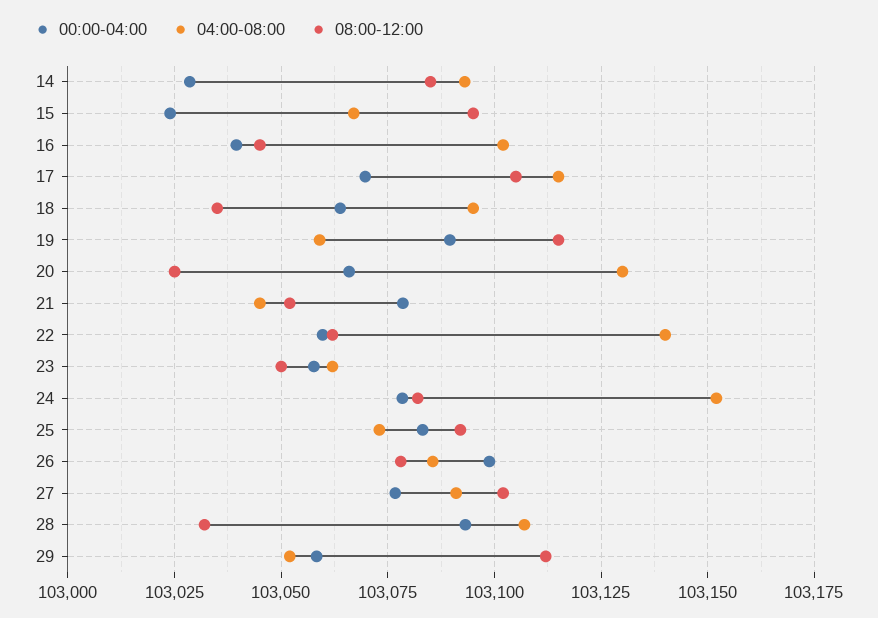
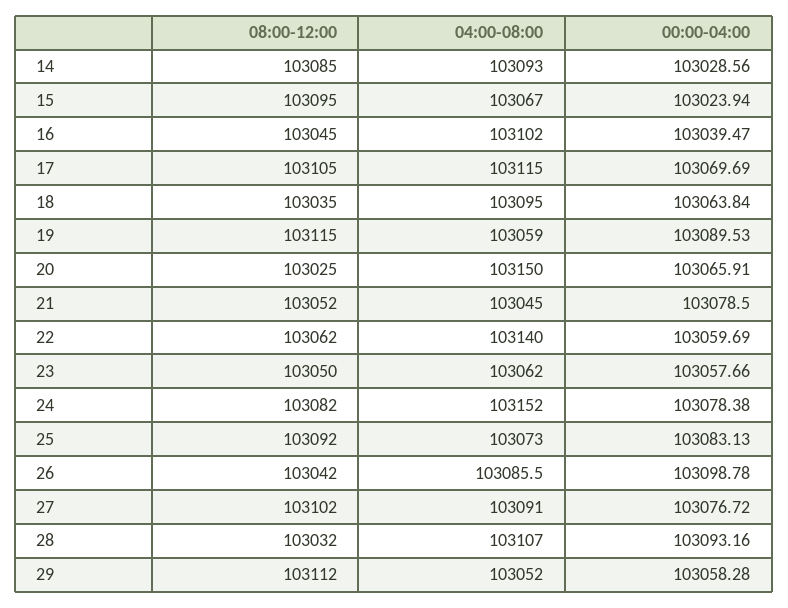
04:00-08:00, 20: 103130 -> 103150
08:00-12:00, 26: 103077.5 -> 103042

